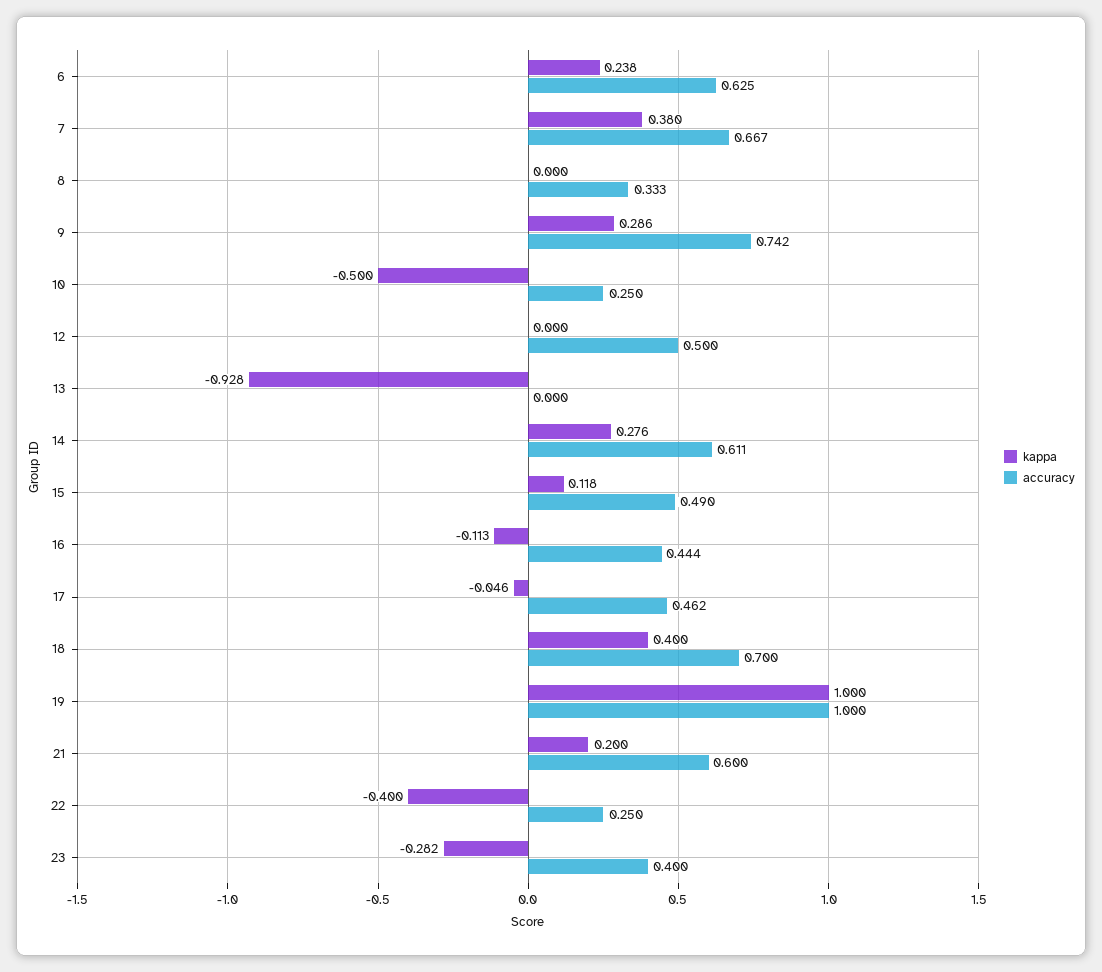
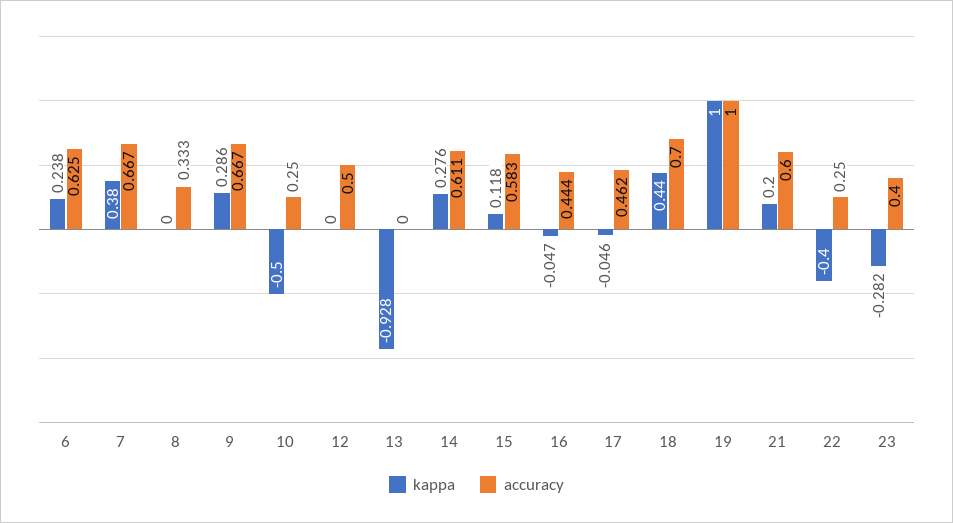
accuracy, 9: 0.742 -> 0.667
accuracy, 15: 0.49 -> 0.583
kappa, 16: -0.113 -> -0.047
kappa, 18: 0.4 -> 0.44

